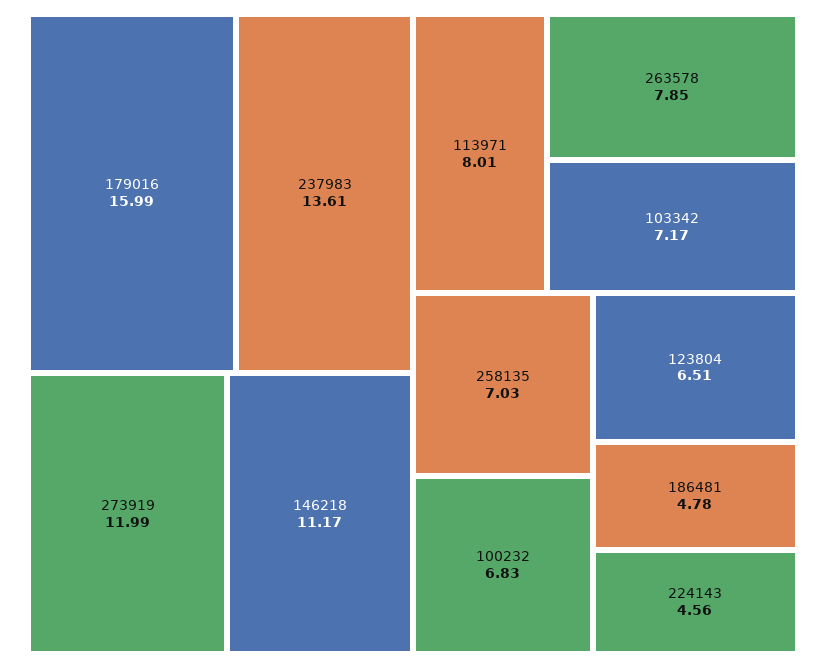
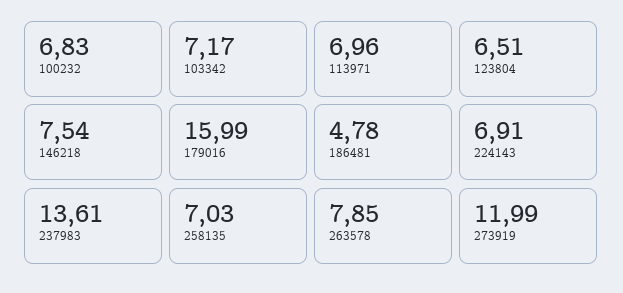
146218: 11.17 -> 7.54
113971: 8.01 -> 6.96
224143: 4.56 -> 6.91

